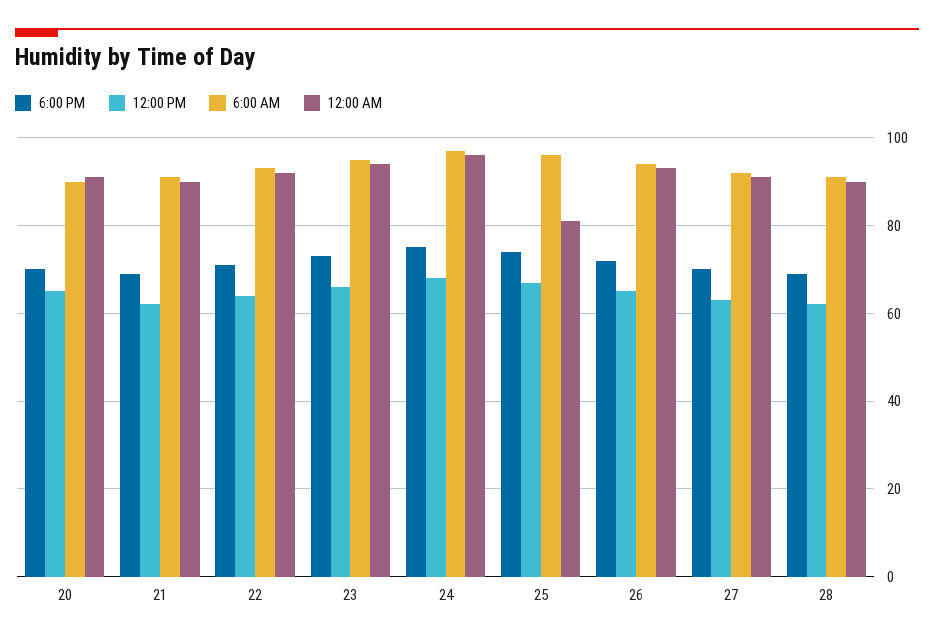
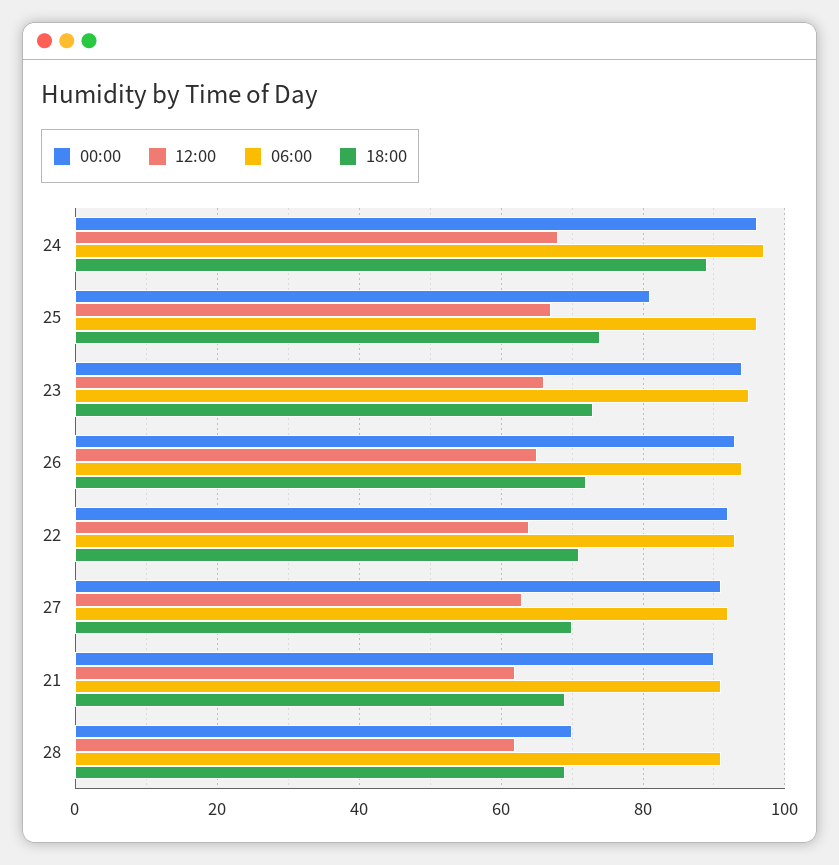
6:00 PM, 20: 70 -> none
12:00 PM, 20: 65 -> none
6:00 AM, 20: 90 -> none
12:00 AM, 20: 90 -> none
6:00 PM, 24: 75 -> 90
12:00 AM, 28: 90 -> 70

